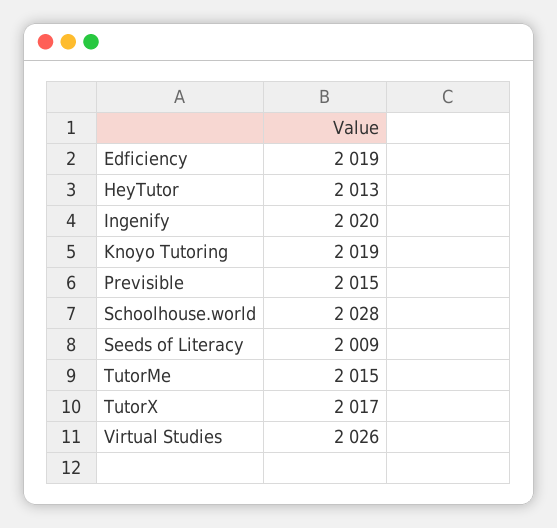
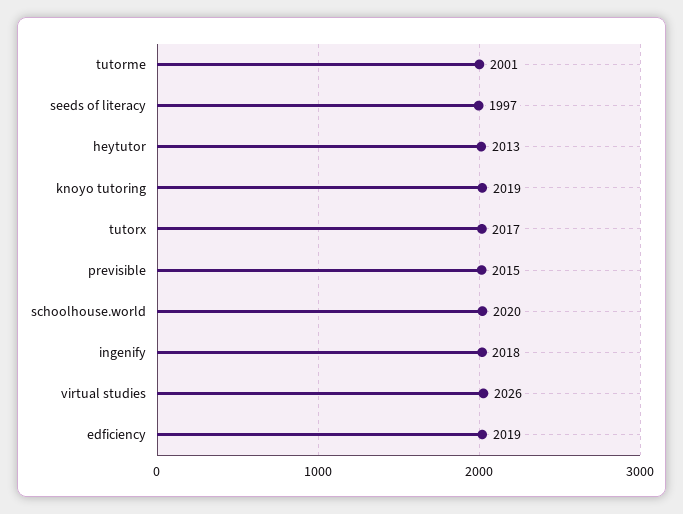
Ingenify: 2020 -> 2018
Schoolhouse.world: 2028 -> 2020
Seeds of Literacy: 2009 -> 1997
TutorMe: 2015 -> 2001

